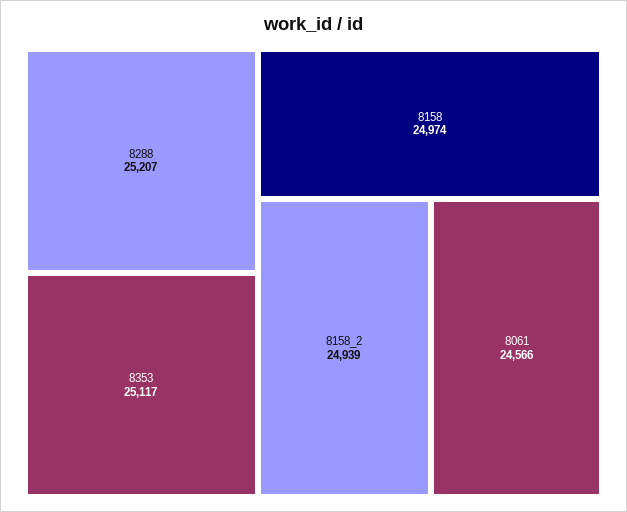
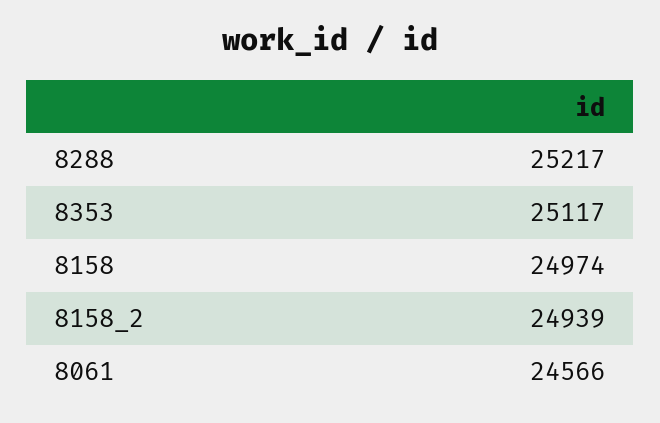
8288: 25207 -> 25217

